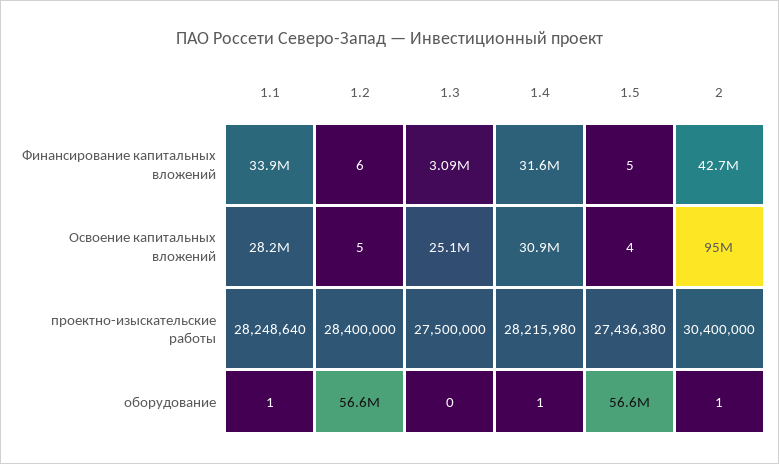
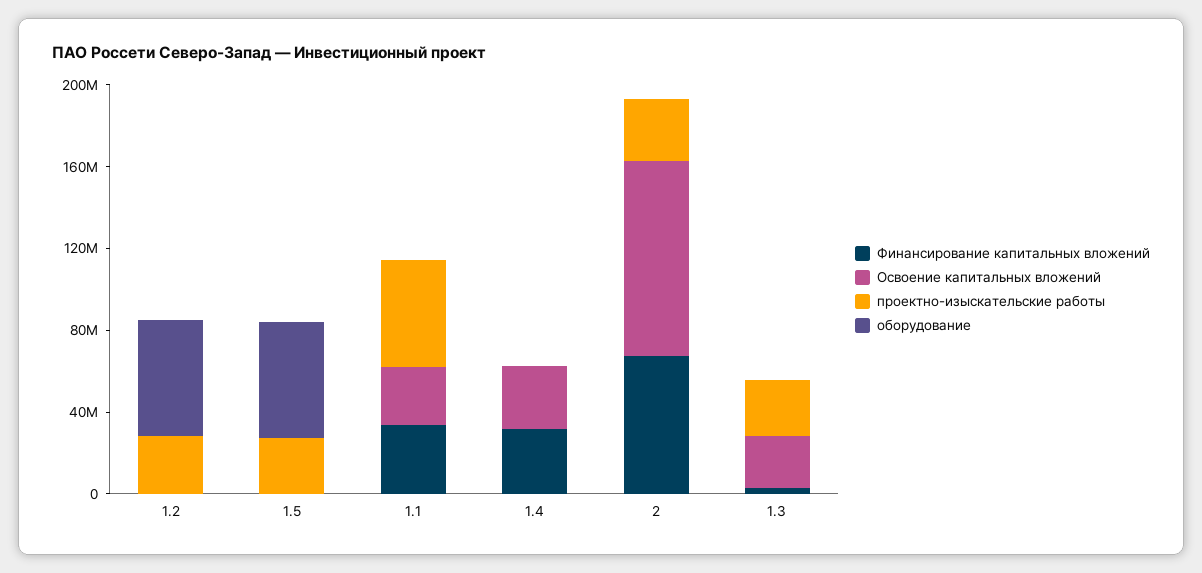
Финансирование капитальных вложений, 2: 42700000 -> 70000000
проектно-изыскательские работы, 1.1: 28248640 -> 50000000
проектно-изыскательские работы, 1.4: 28215980 -> 0

